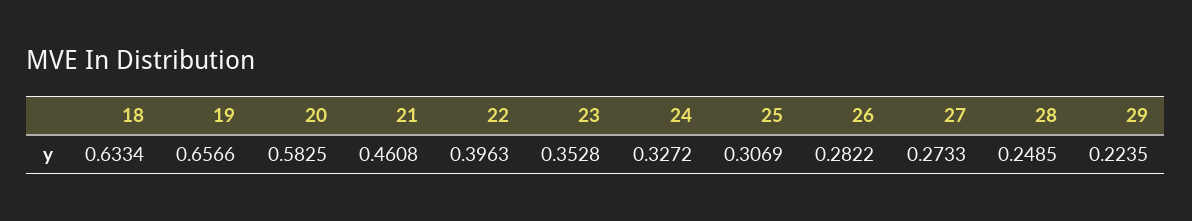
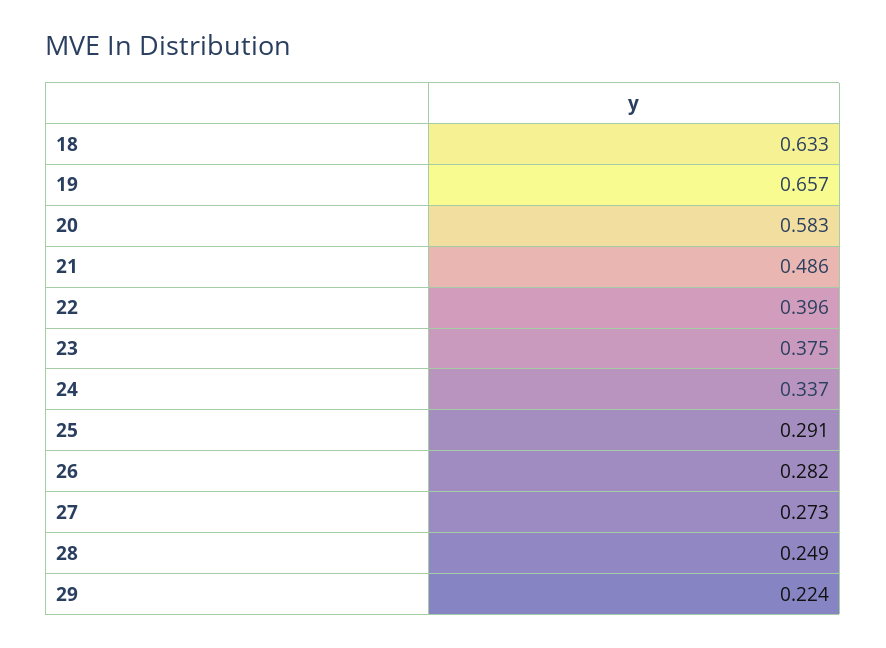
21: 0.4608 -> 0.486
23: 0.3528 -> 0.375
24: 0.3272 -> 0.337
25: 0.3069 -> 0.291

